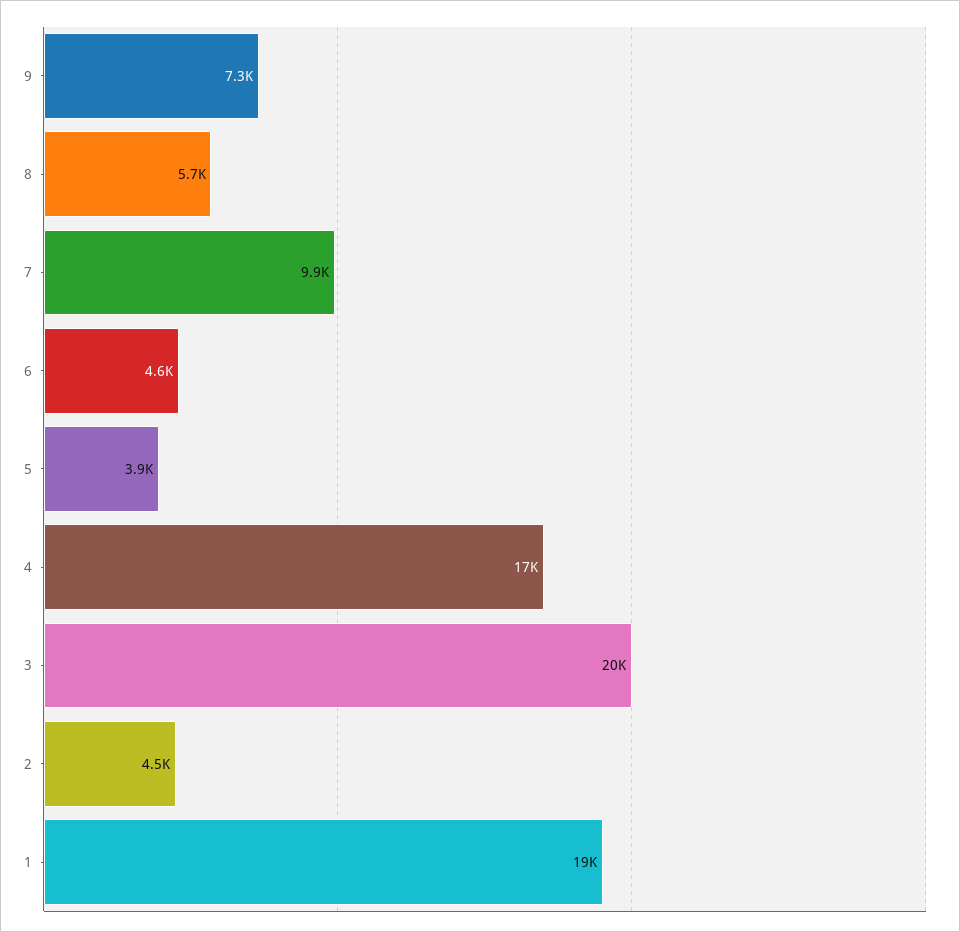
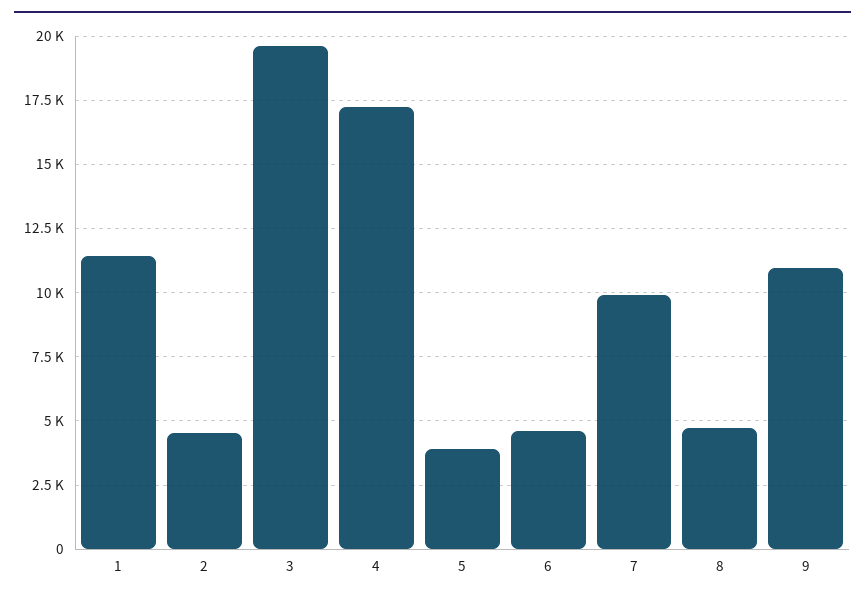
9: 7300 -> 11000
8: 5700 -> 4750
1: 19000 -> 11500

